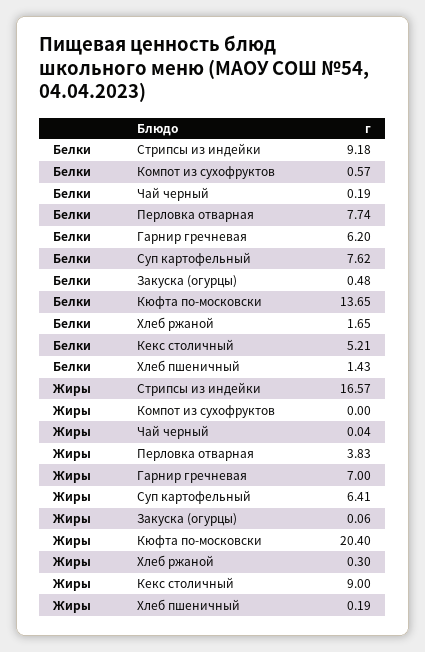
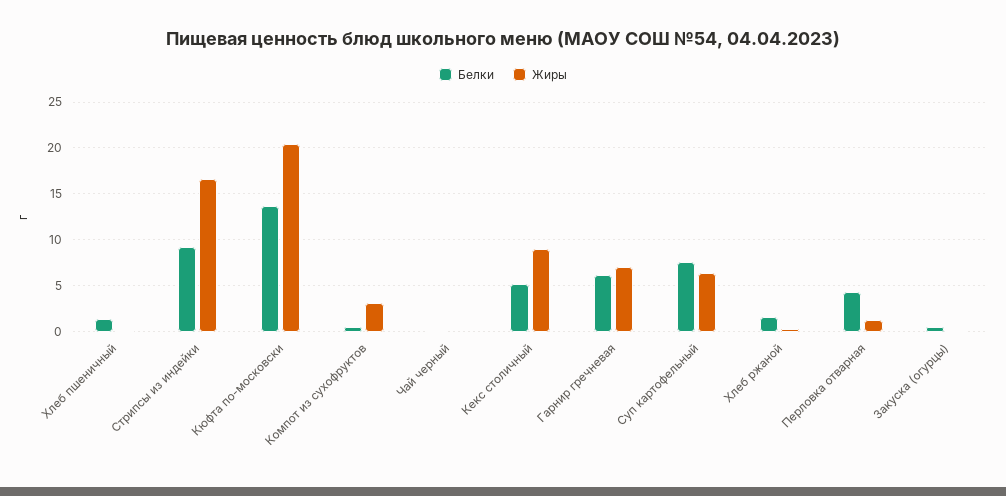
Белки, Перловка отварная: 7.74 -> 4
Жиры, Компот из сухофруктов: 0 -> 3
Жиры, Перловка отварная: 3.83 -> 1

